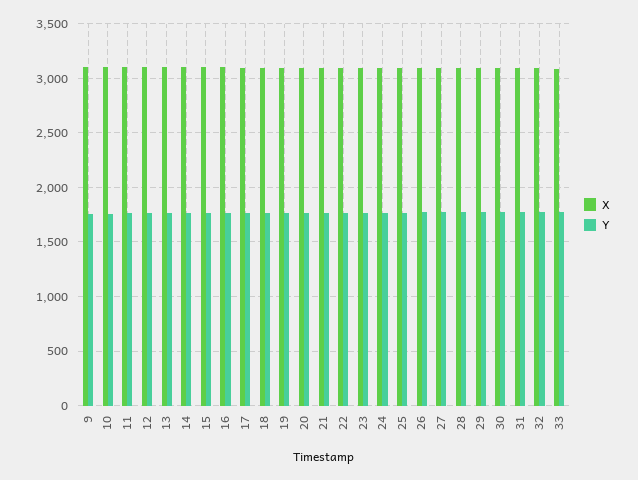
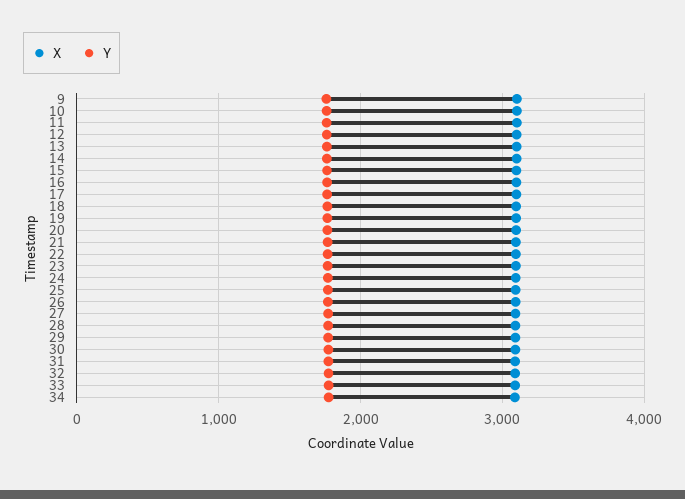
X, 34: none -> 3100
Y, 34: none -> 1800

